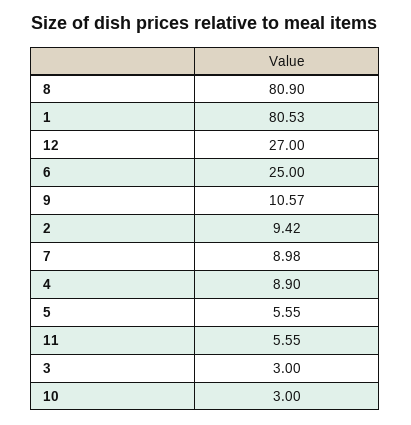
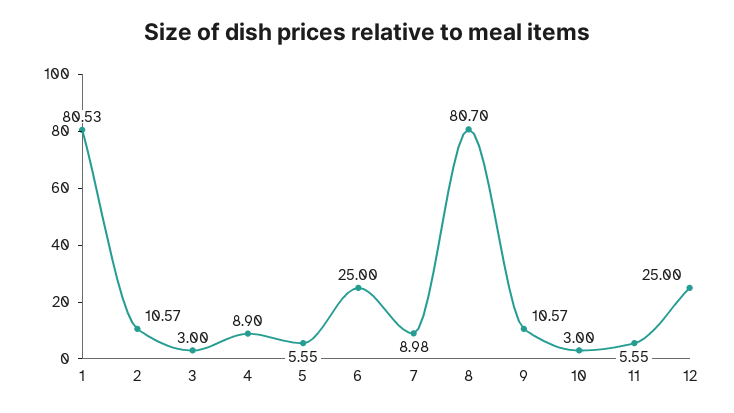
8: 80.9 -> 80.7
12: 27 -> 25
2: 9.42 -> 10.57

